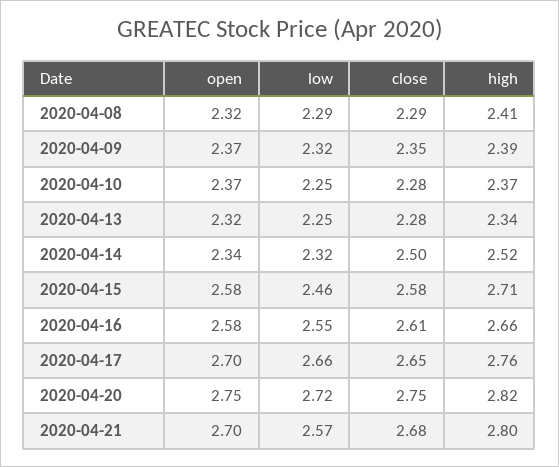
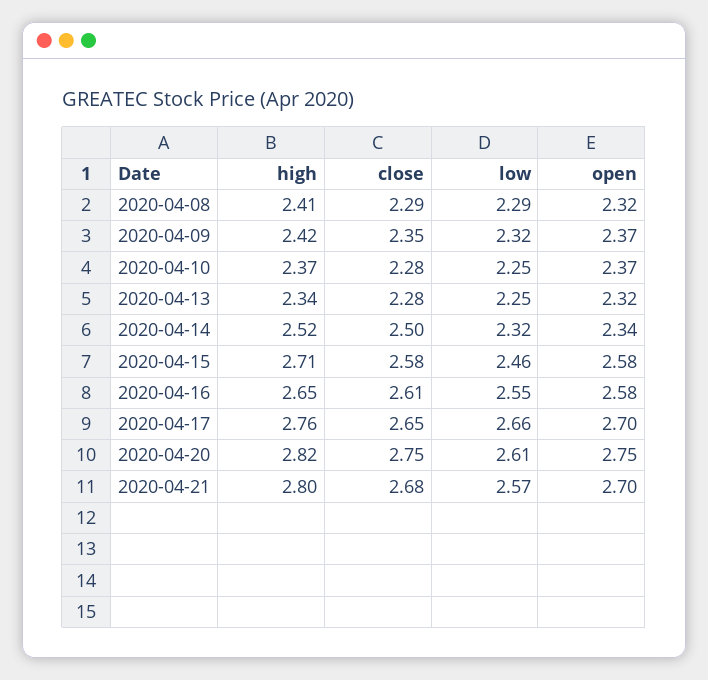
high, 2020-04-09: 2.39 -> 2.42
high, 2020-04-16: 2.66 -> 2.65
low, 2020-04-20: 2.72 -> 2.61

